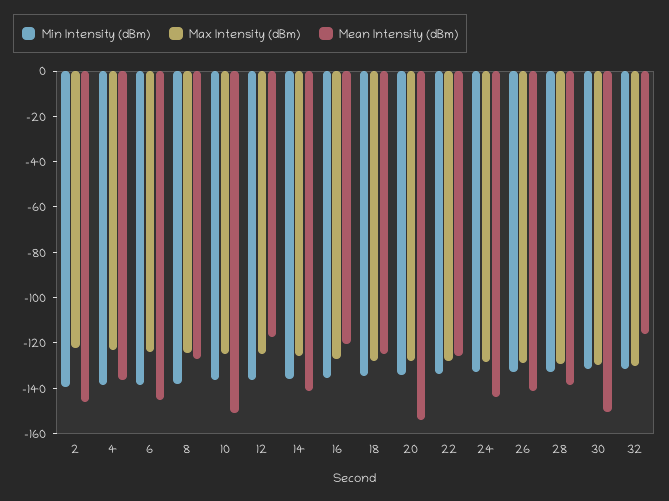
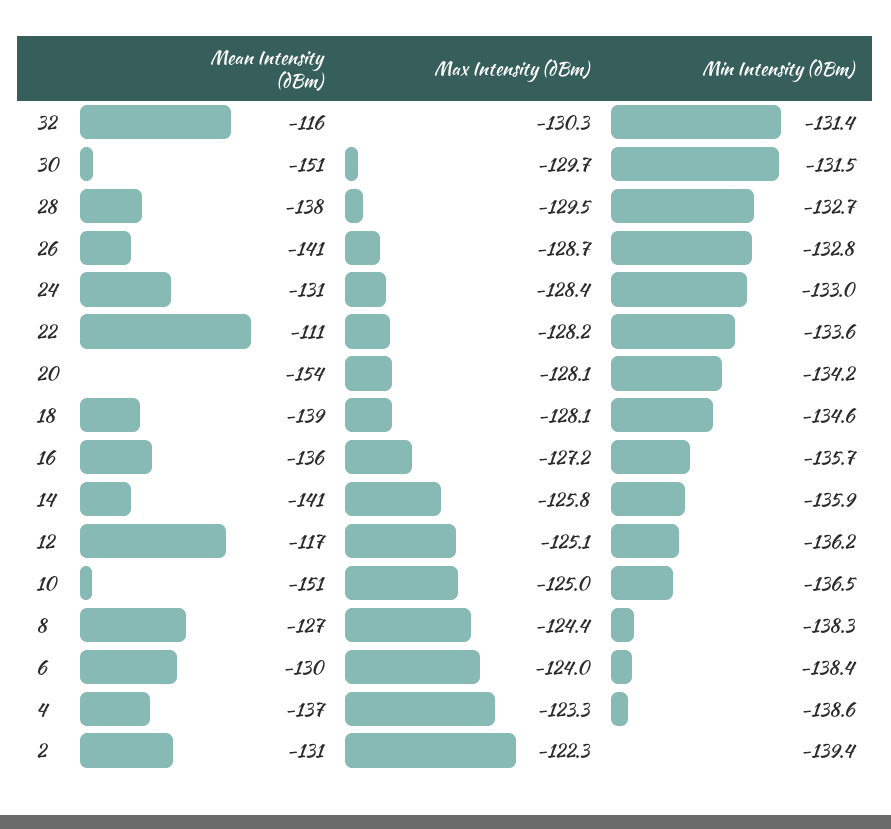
Mean Intensity (dBm), 2: -145 -> -131
Mean Intensity (dBm), 6: -145 -> -130
Mean Intensity (dBm), 16: -120 -> -136
Mean Intensity (dBm), 18: -125 -> -139
Mean Intensity (dBm), 22: -125 -> -111
Mean Intensity (dBm), 24: -145 -> -131

